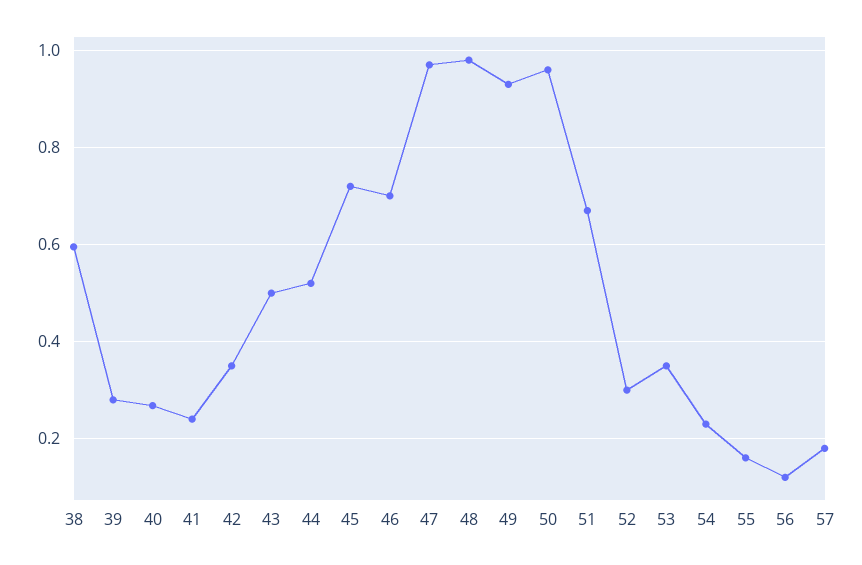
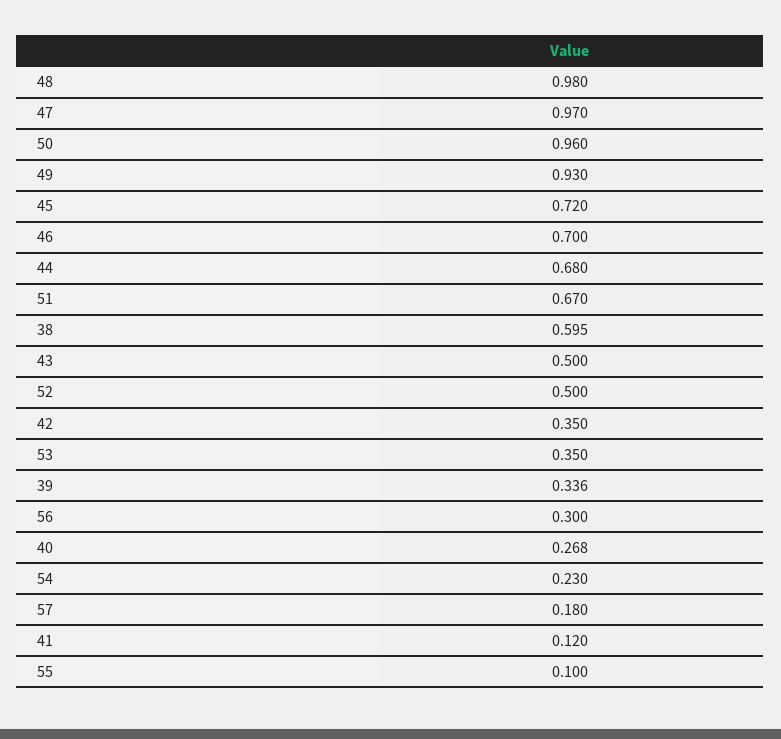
39: 0.28 -> 0.336
41: 0.24 -> 0.12
44: 0.52 -> 0.68
52: 0.3 -> 0.5
55: 0.16 -> 0.1
56: 0.12 -> 0.3

